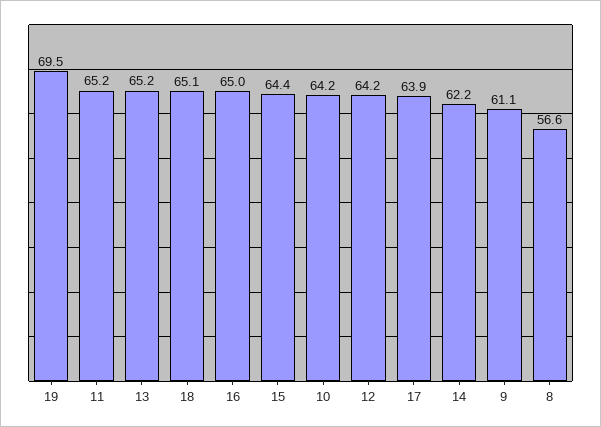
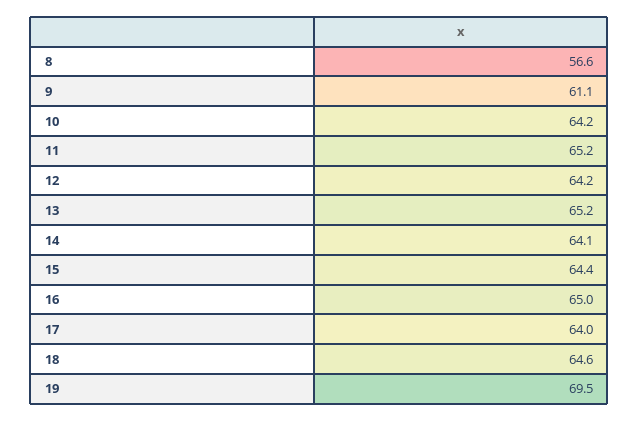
18: 65.1 -> 64.6
17: 63.9 -> 64
14: 62.2 -> 64.1

